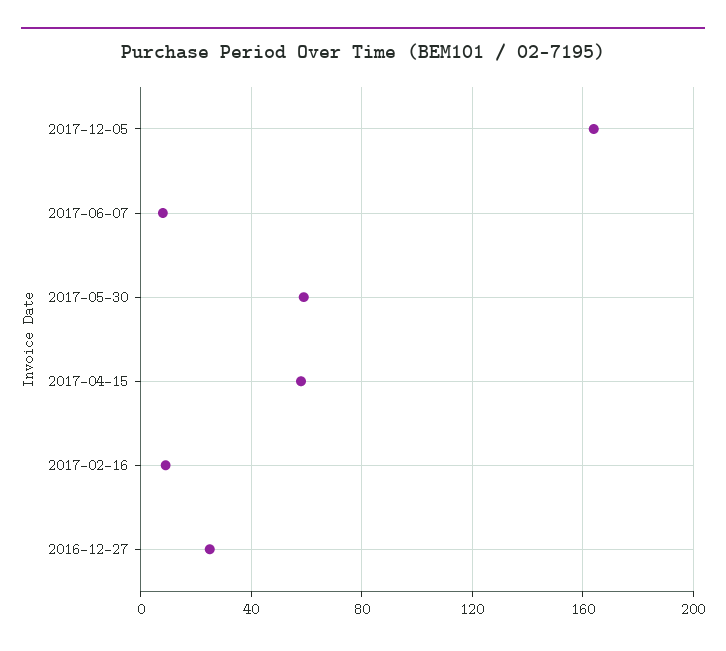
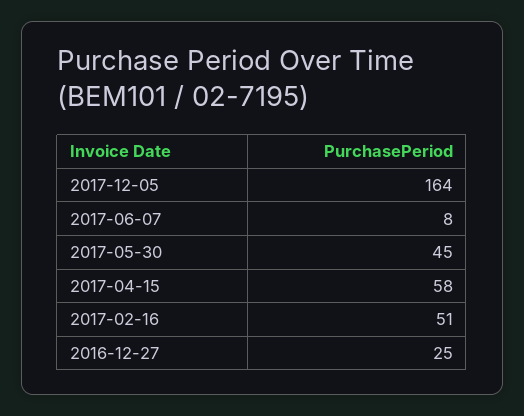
2017-05-30: 60 -> 45
2017-02-16: 10 -> 51

